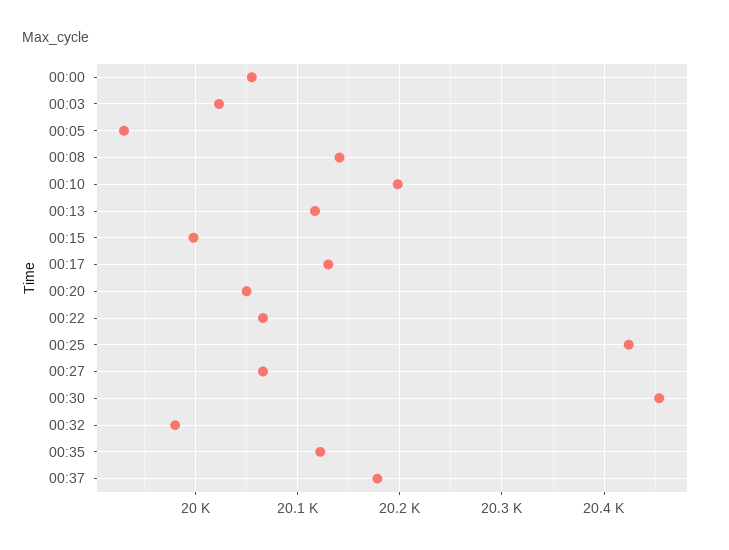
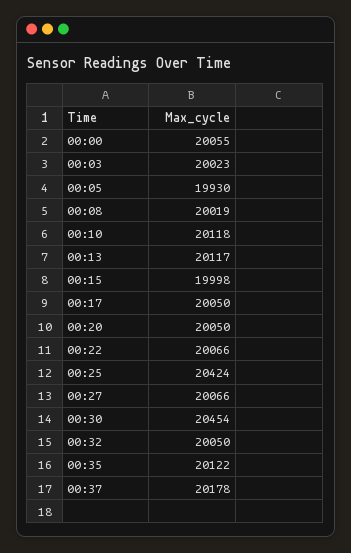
00:08: 20140 -> 20019
00:10: 20200 -> 20118
00:17: 20130 -> 20050
00:32: 19980 -> 20050

